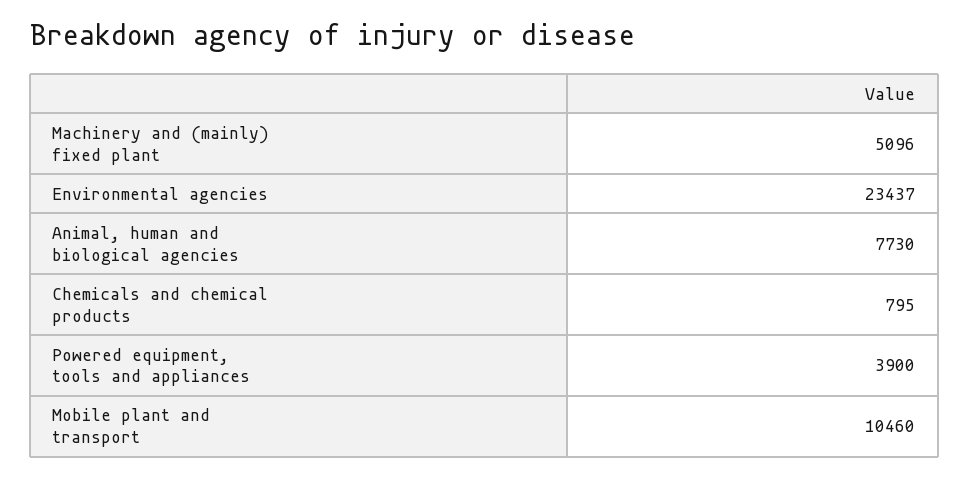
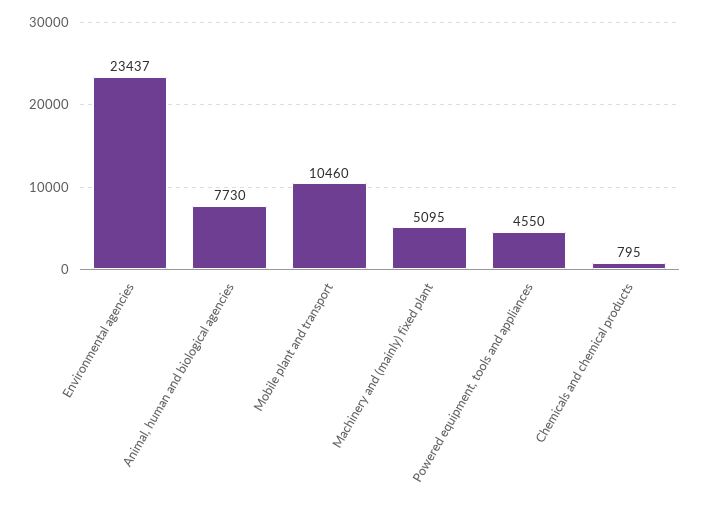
Machinery and (mainly) fixed plant: 5096 -> 5095
Powered equipment, tools and appliances: 3900 -> 4550

